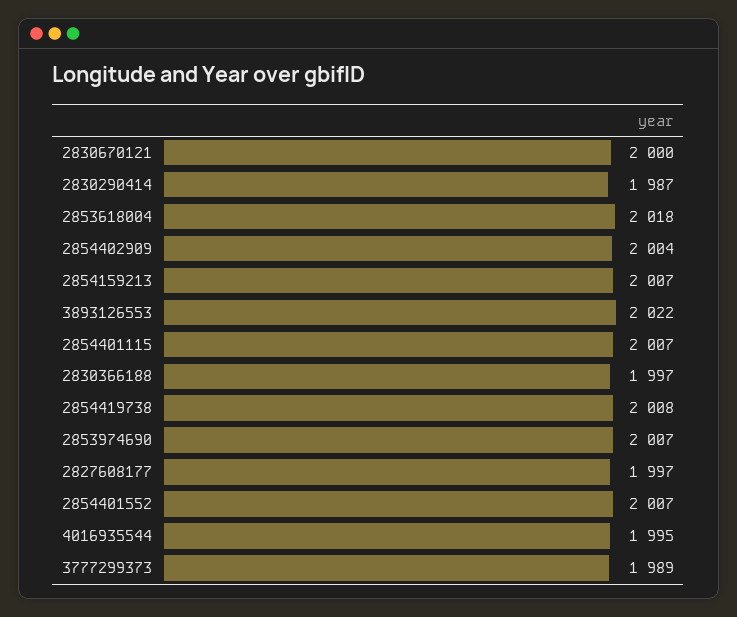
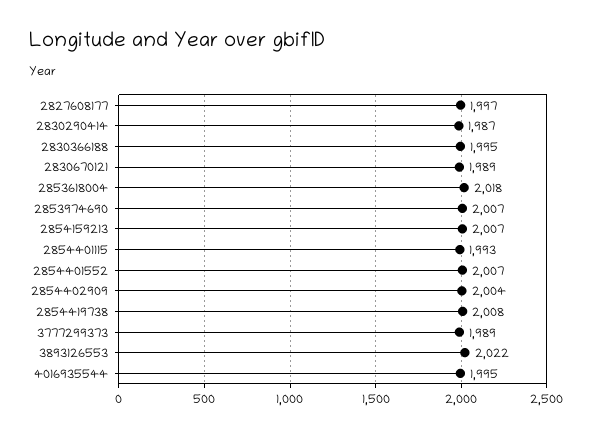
2830670121: 2000 -> 1989
2854401115: 2007 -> 1993
2830366188: 1997 -> 1995

